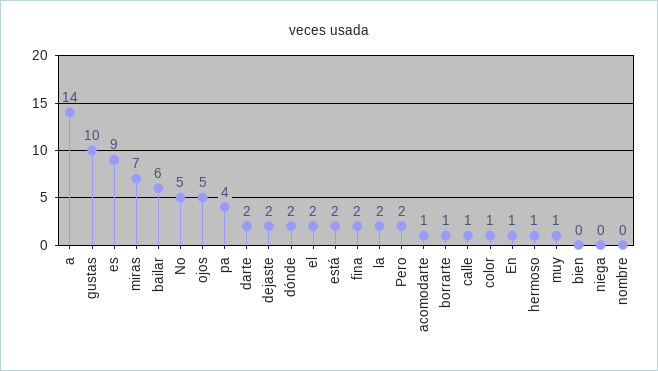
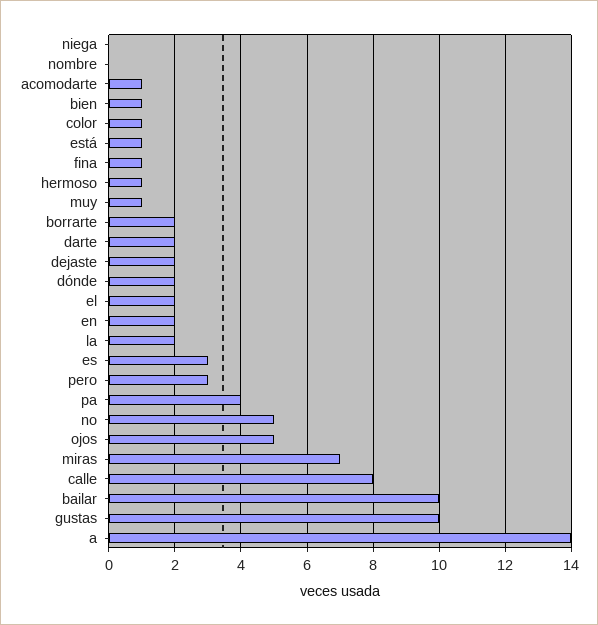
es: 9 -> 3
bailar: 6 -> 10
está: 2 -> 1
fina: 2 -> 1
Pero: 2 -> 3
borrarte: 1 -> 2
calle: 1 -> 8
En: 1 -> 2
bien: 0 -> 1

